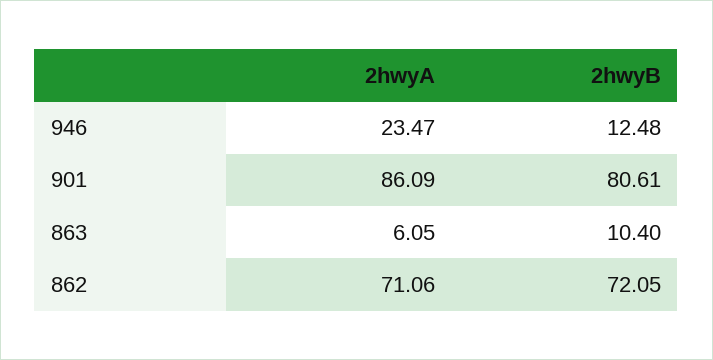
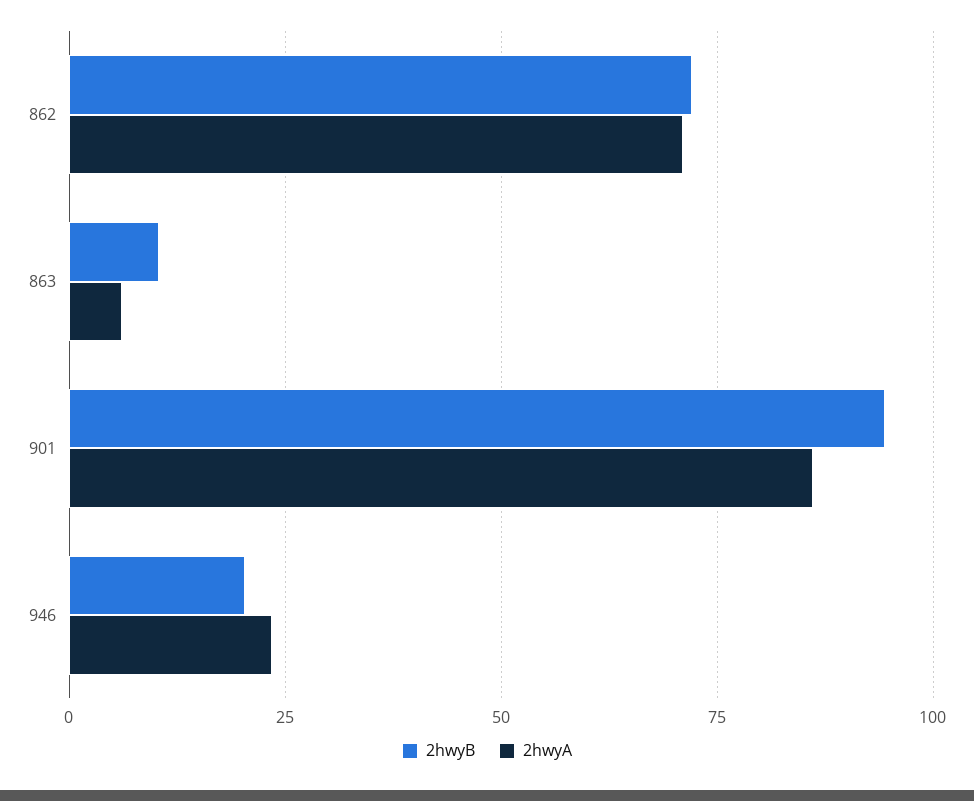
2hwyB, 946: 12.48 -> 20
2hwyB, 901: 80.61 -> 95

